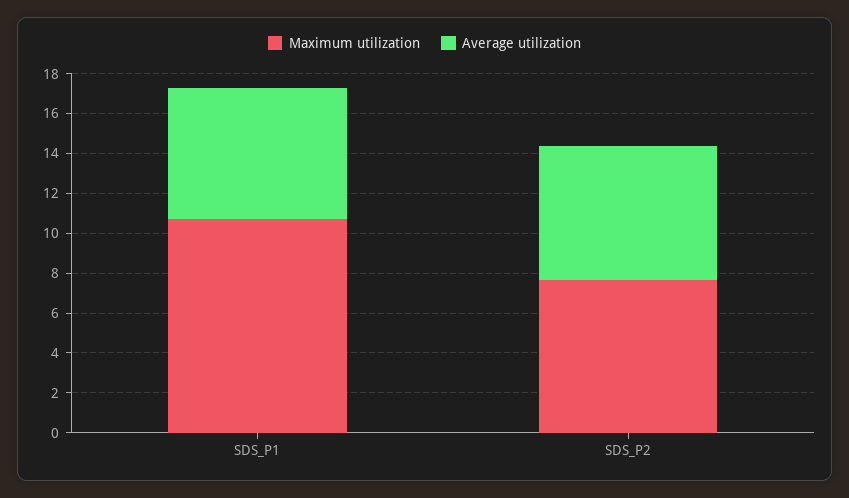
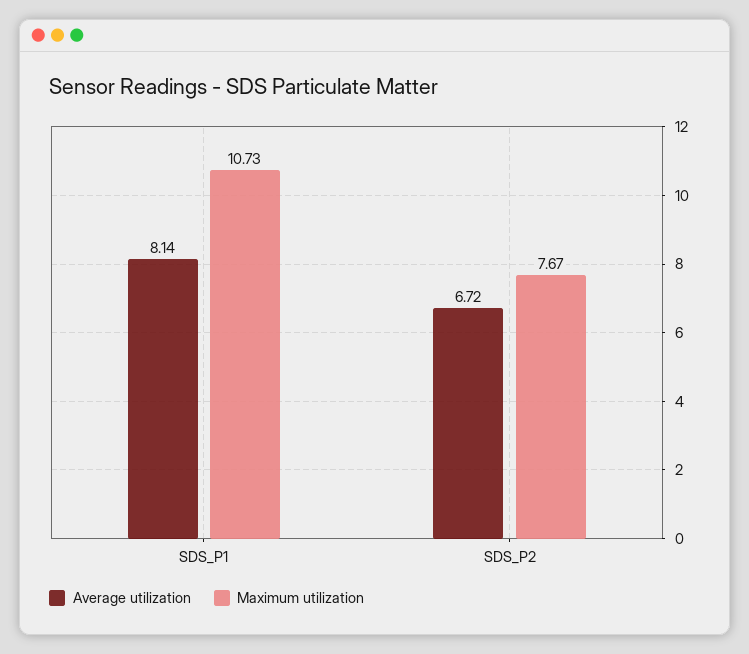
Average utilization, SDS_P1: 6.5 -> 8.14

